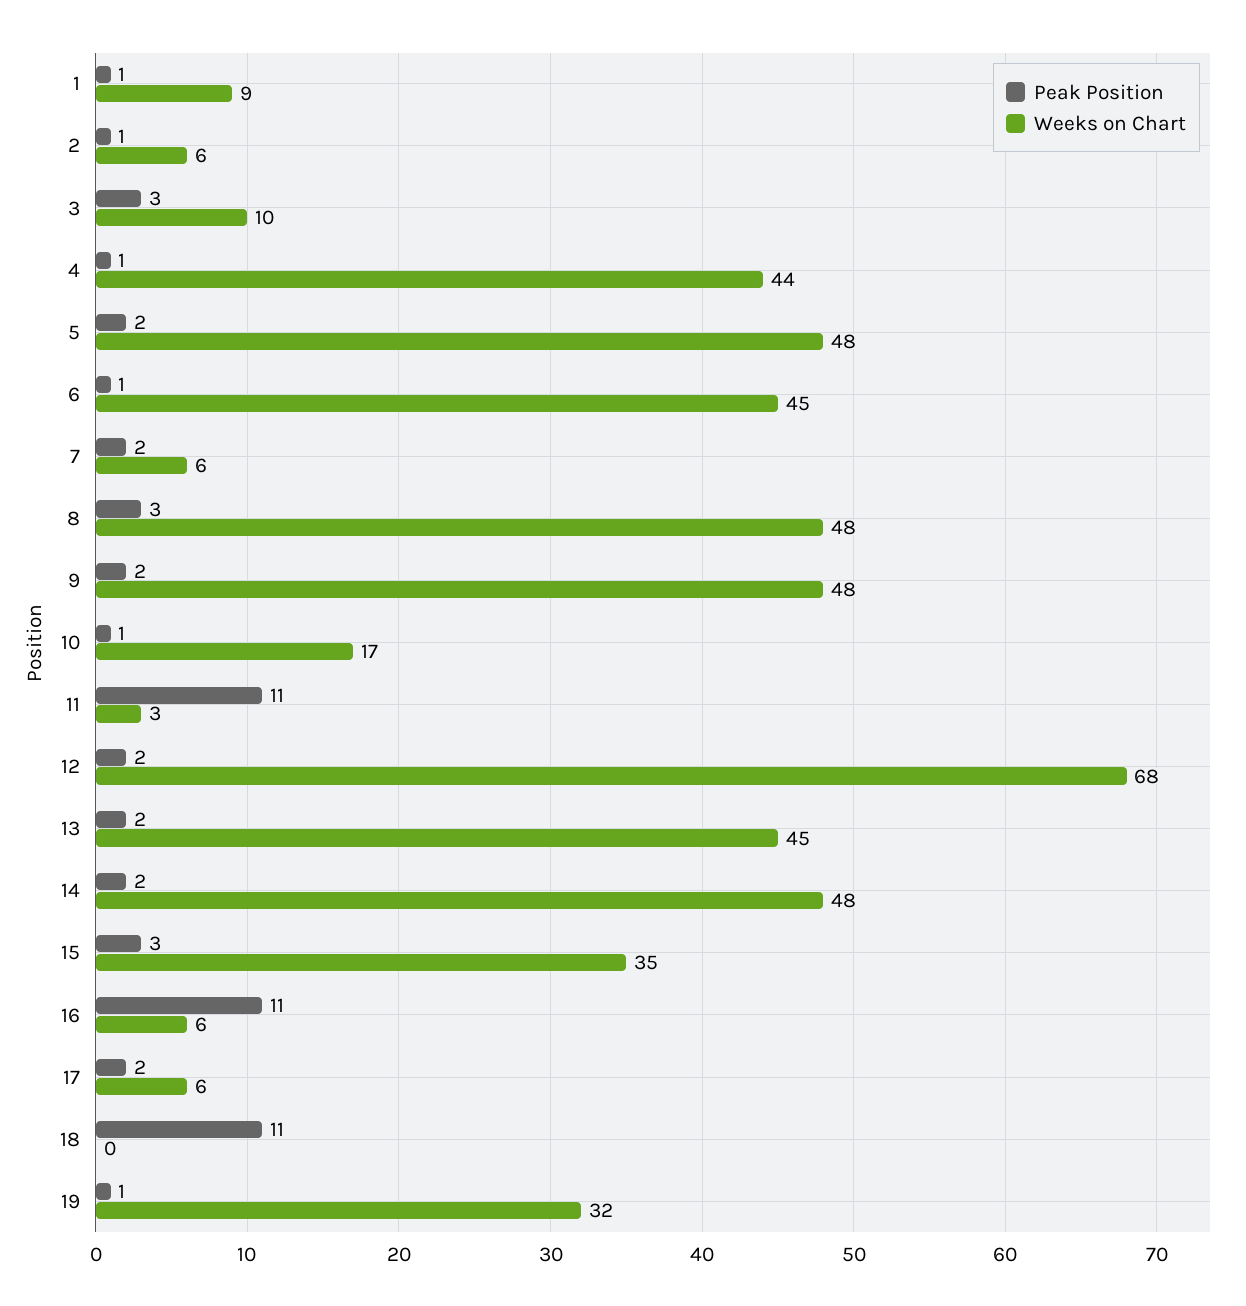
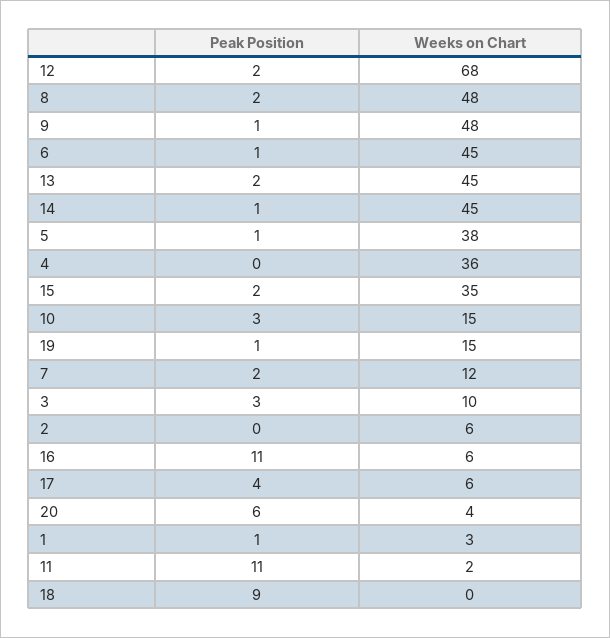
Weeks on Chart, 1: 9 -> 3
Peak Position, 2: 1 -> 0
Peak Position, 4: 1 -> 0
Weeks on Chart, 4: 44 -> 36
Peak Position, 5: 2 -> 1
Weeks on Chart, 5: 48 -> 38
Weeks on Chart, 7: 6 -> 12
Peak Position, 8: 3 -> 2
Peak Position, 9: 2 -> 1
Peak Position, 10: 1 -> 3
Weeks on Chart, 10: 17 -> 15
Weeks on Chart, 11: 3 -> 2
Peak Position, 14: 2 -> 1
Weeks on Chart, 14: 48 -> 45
Peak Position, 15: 3 -> 2
Peak Position, 17: 2 -> 4
Peak Position, 18: 11 -> 9
Weeks on Chart, 19: 32 -> 15
Peak Position, 20: none -> 6
Weeks on Chart, 20: none -> 4

